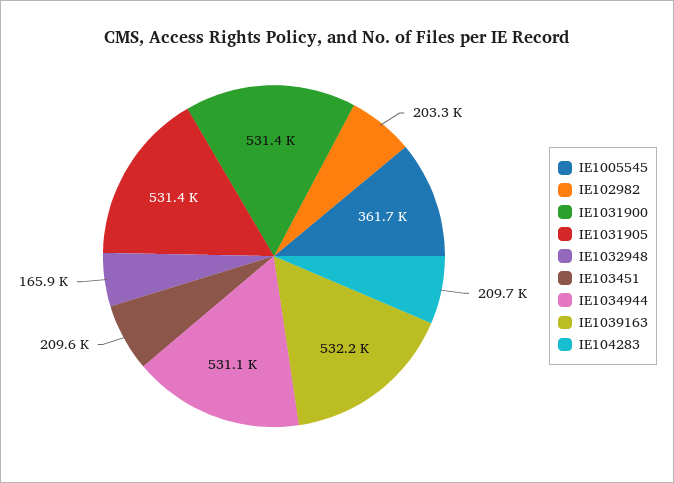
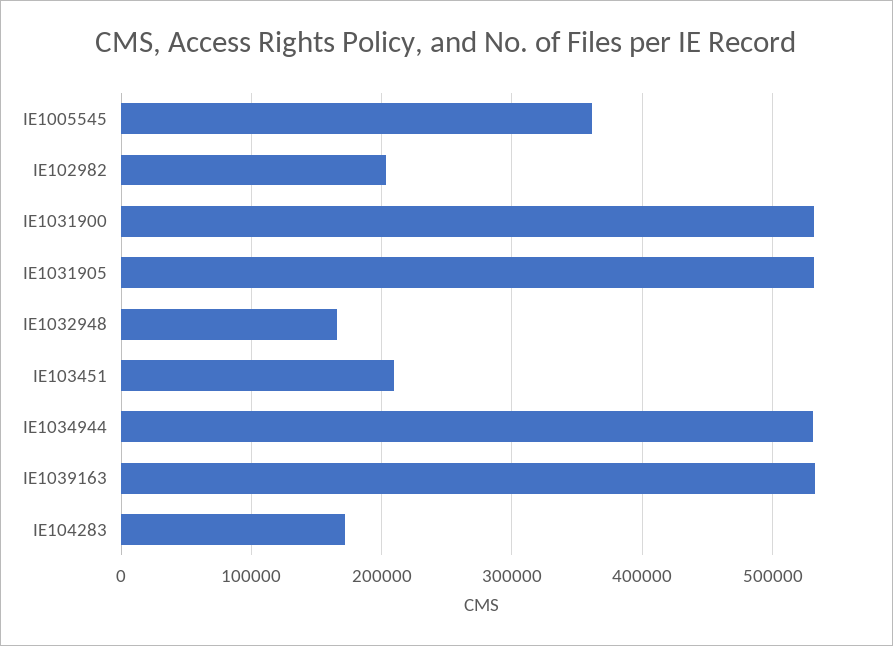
IE104283: 209700 -> 170000

